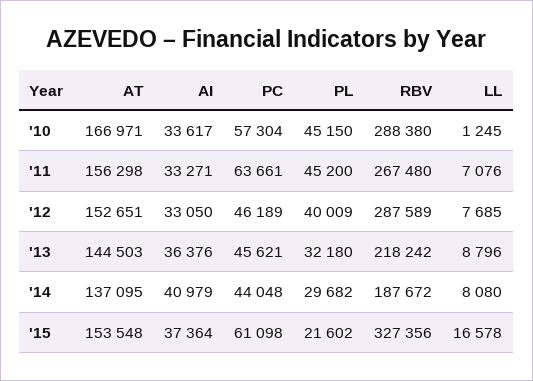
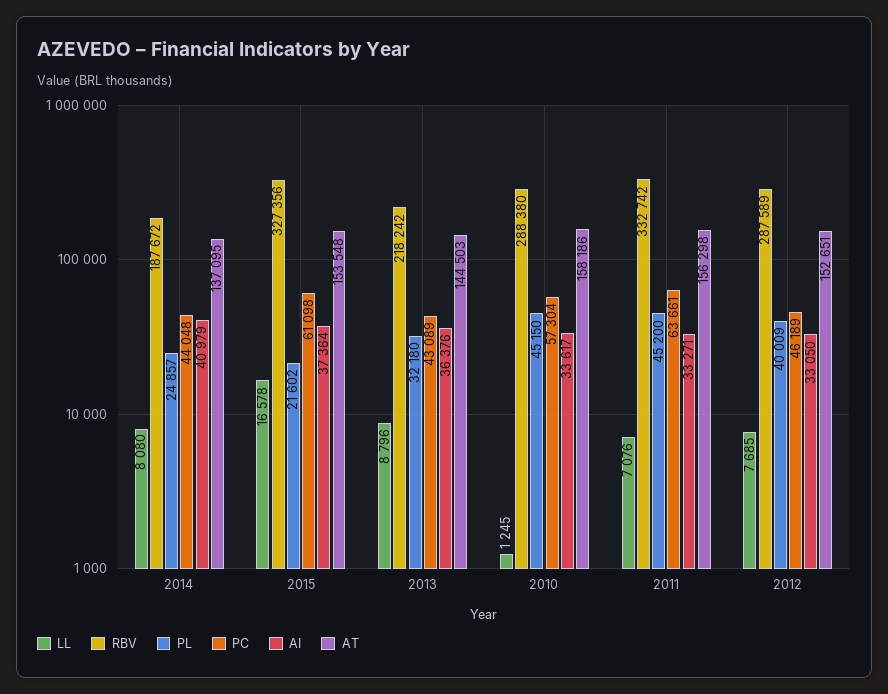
AT, '10: 166971 -> 158186
RBV, '11: 267480 -> 332742
PC, '13: 45621 -> 43089
PL, '14: 29682 -> 24857

